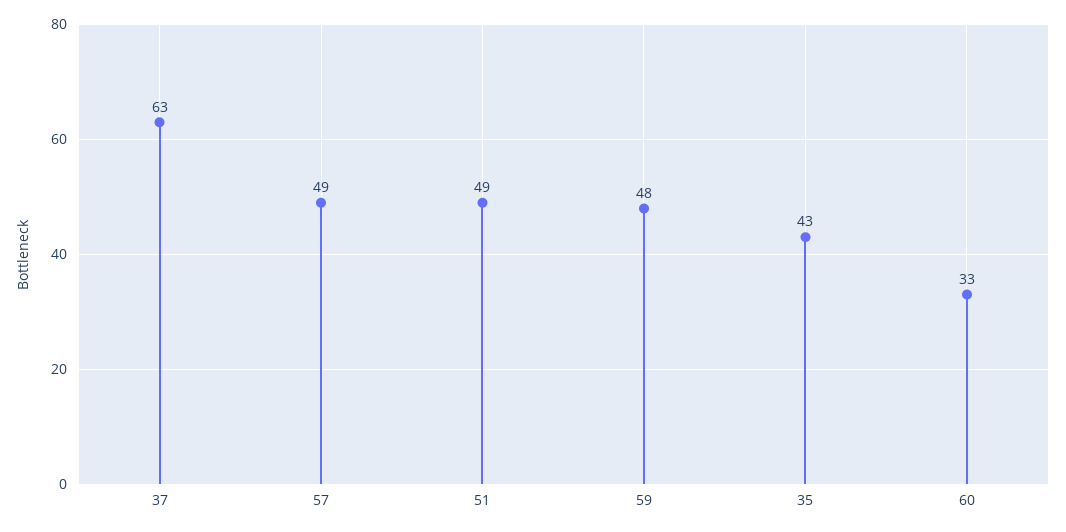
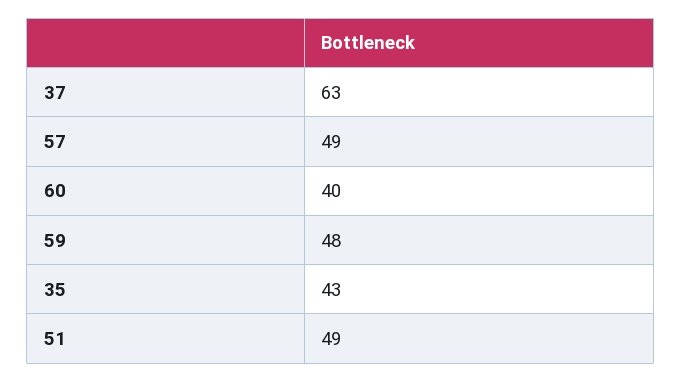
60: 33 -> 40

